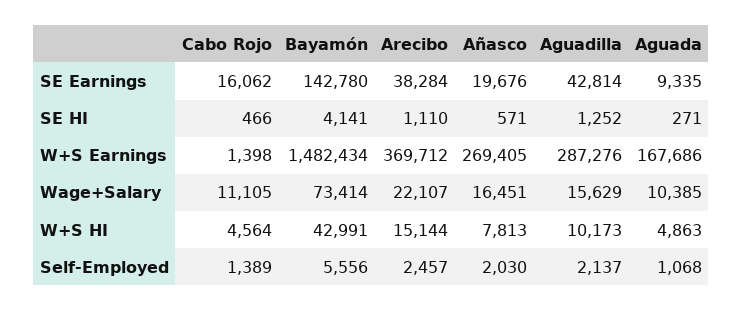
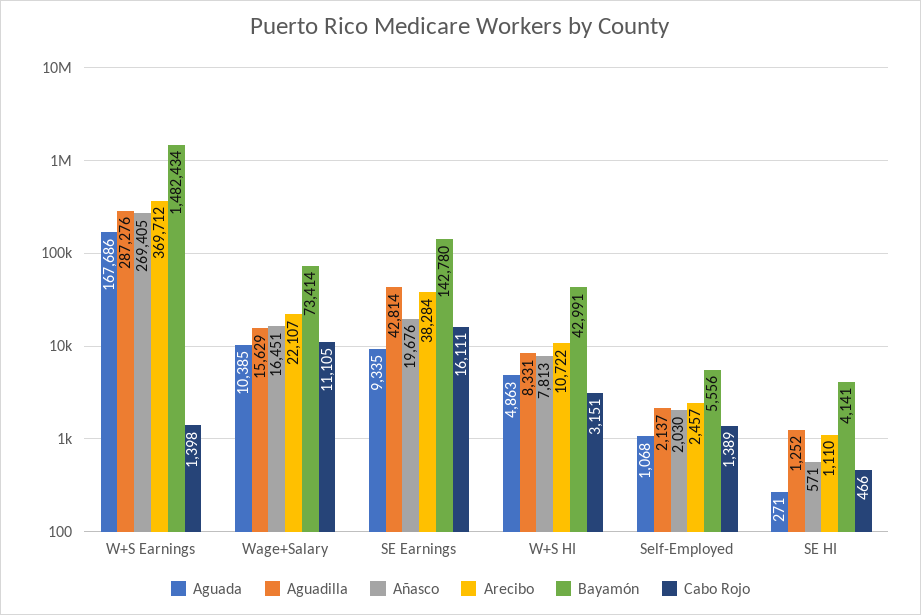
Cabo Rojo, SE Earnings: 16062 -> 16111
Cabo Rojo, W+S HI: 4564 -> 3151
Arecibo, W+S HI: 15144 -> 10722
Aguadilla, W+S HI: 10173 -> 8331

